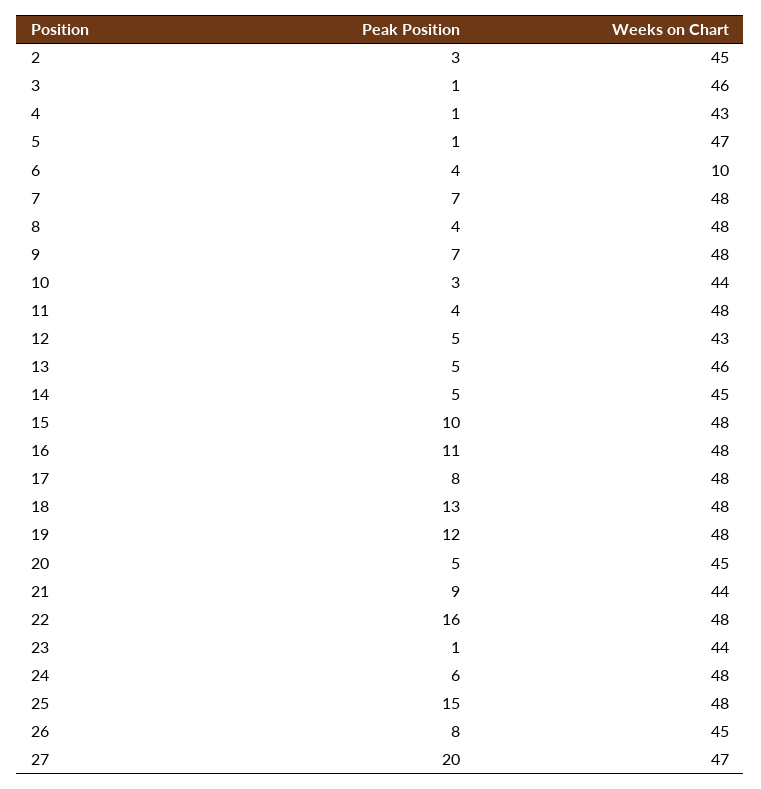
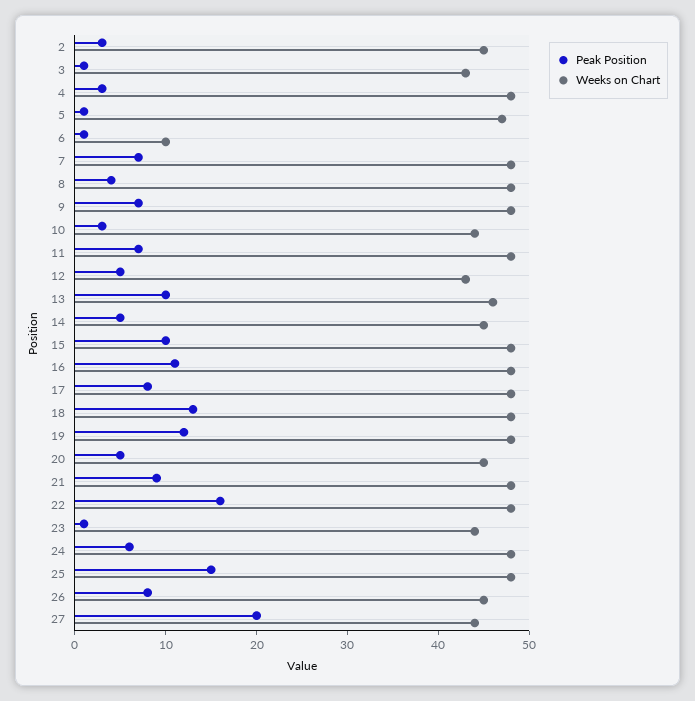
Weeks on Chart, 3: 46 -> 43
Peak Position, 4: 1 -> 3
Weeks on Chart, 4: 43 -> 48
Peak Position, 6: 4 -> 1
Peak Position, 11: 4 -> 7
Peak Position, 13: 5 -> 10
Weeks on Chart, 21: 44 -> 48
Weeks on Chart, 27: 47 -> 44

